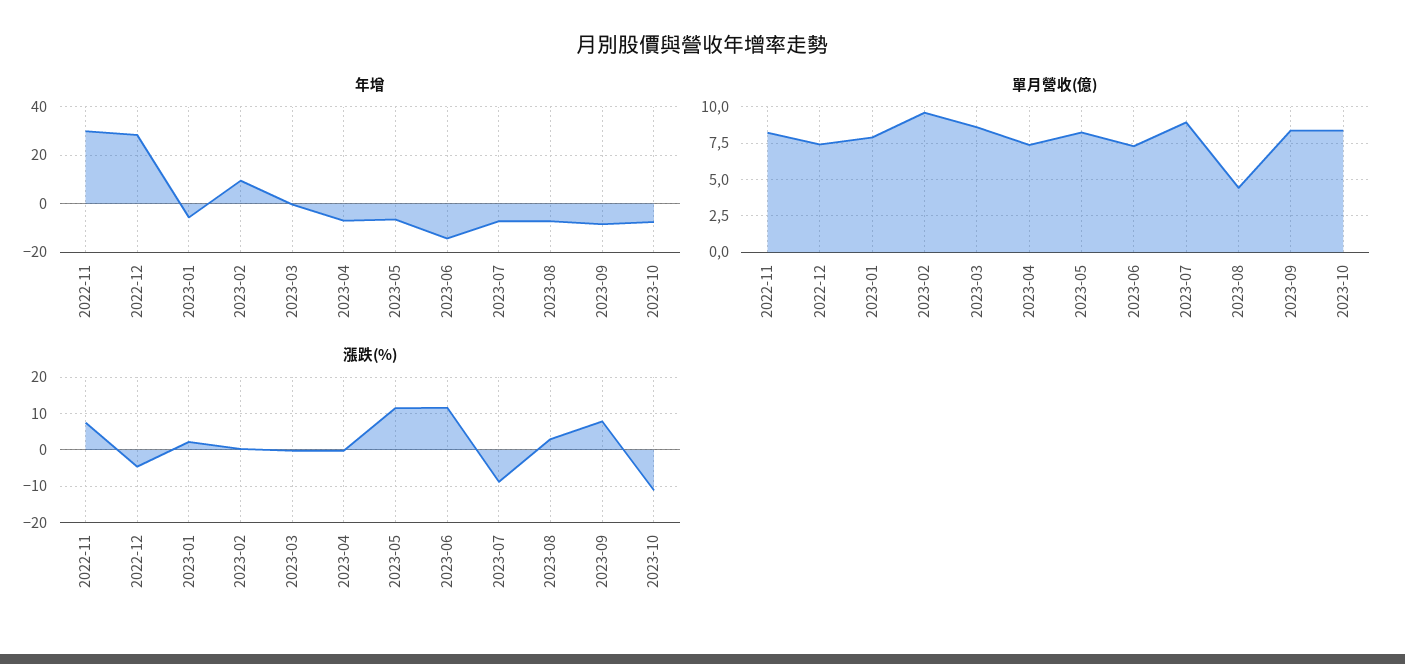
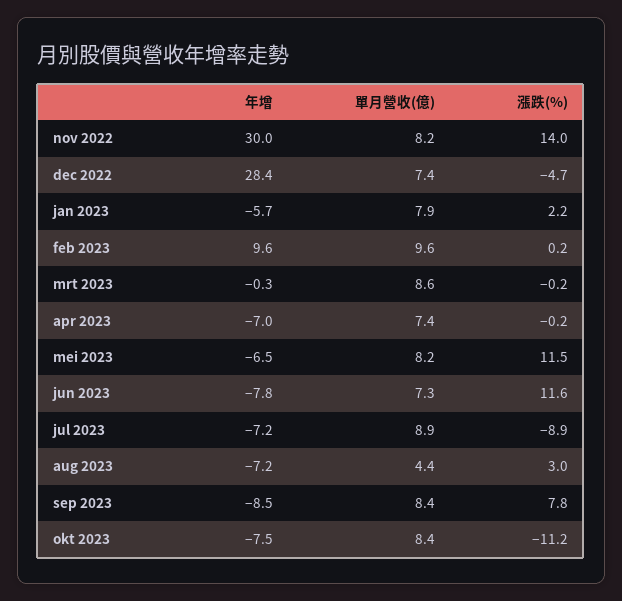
年增, 2023-06: -15 -> -7.8
漲跌(%), 2022-11: 8 -> 14

